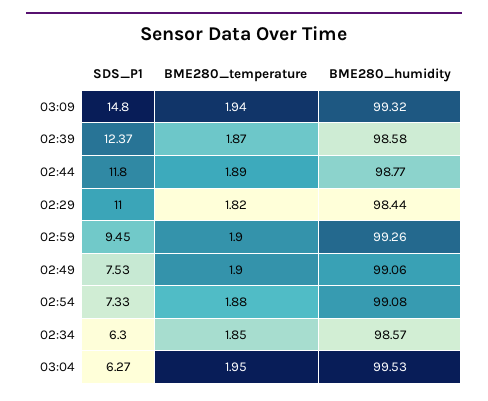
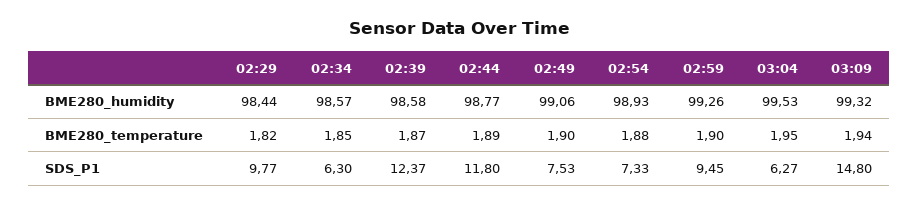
SDS_P1, 02:29: 11 -> 9.77
BME280_humidity, 02:54: 99.08 -> 98.93

